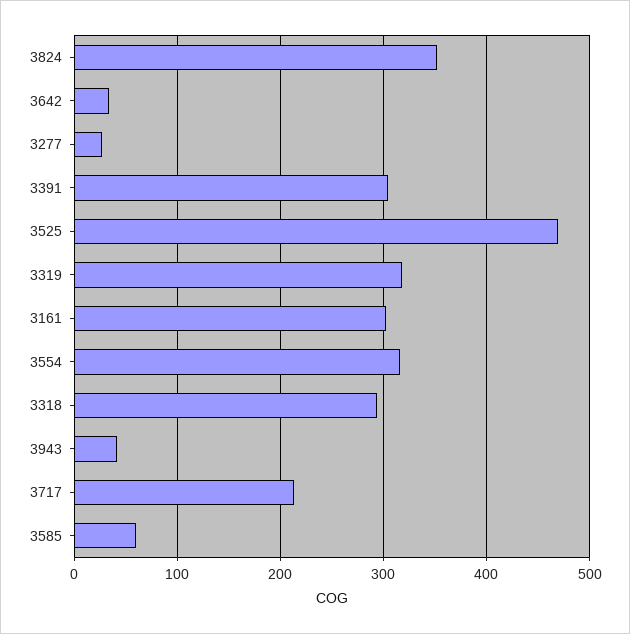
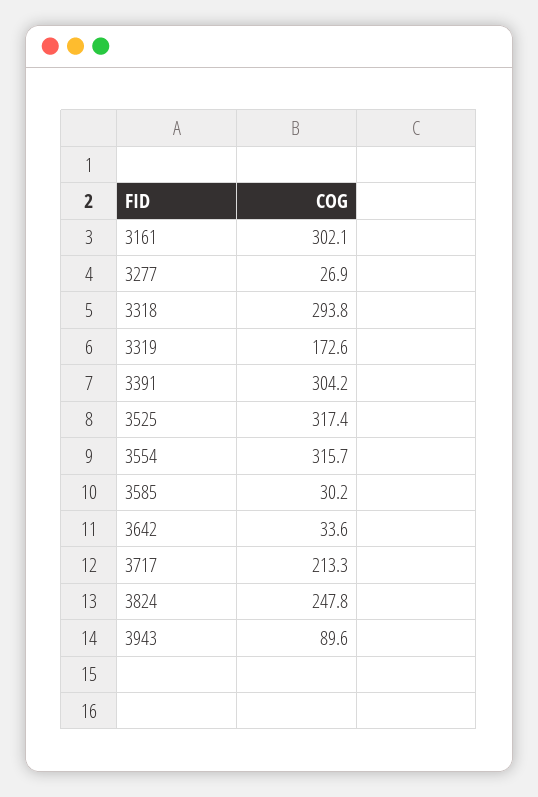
3824: 350 -> 247.8
3525: 470 -> 317.4
3319: 320 -> 172.6
3943: 40 -> 89.6
3585: 60 -> 30.2

